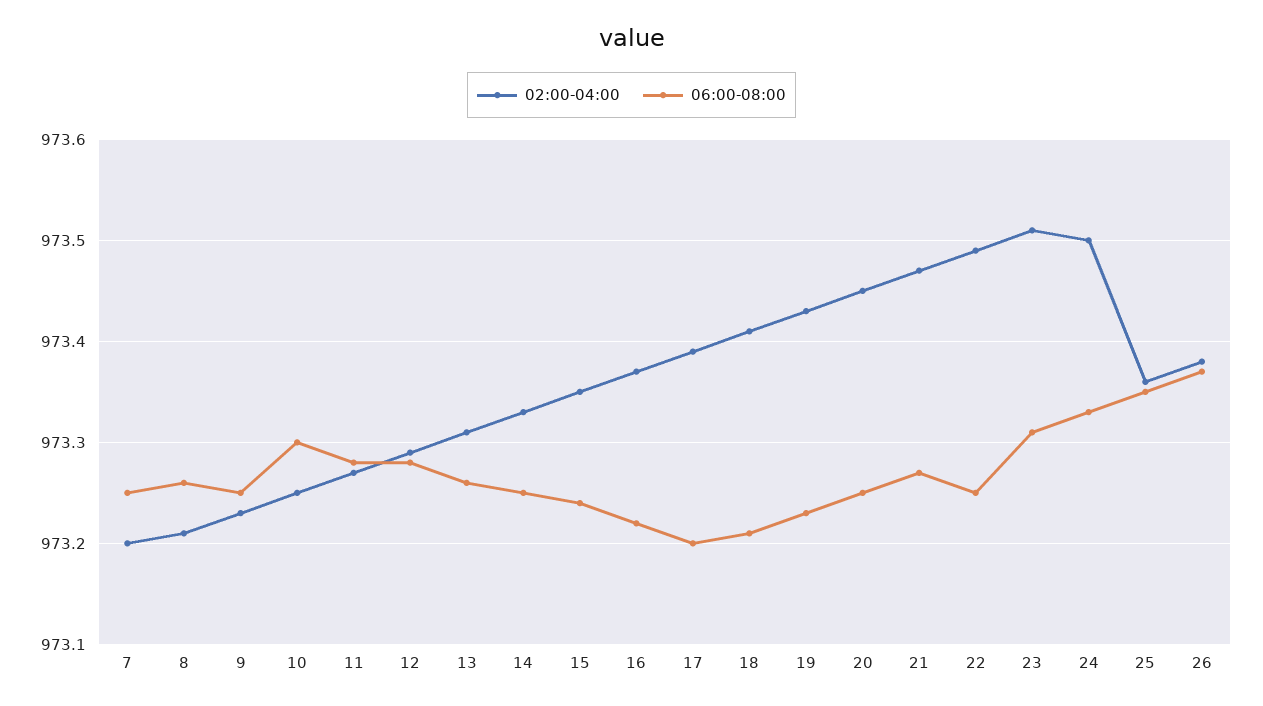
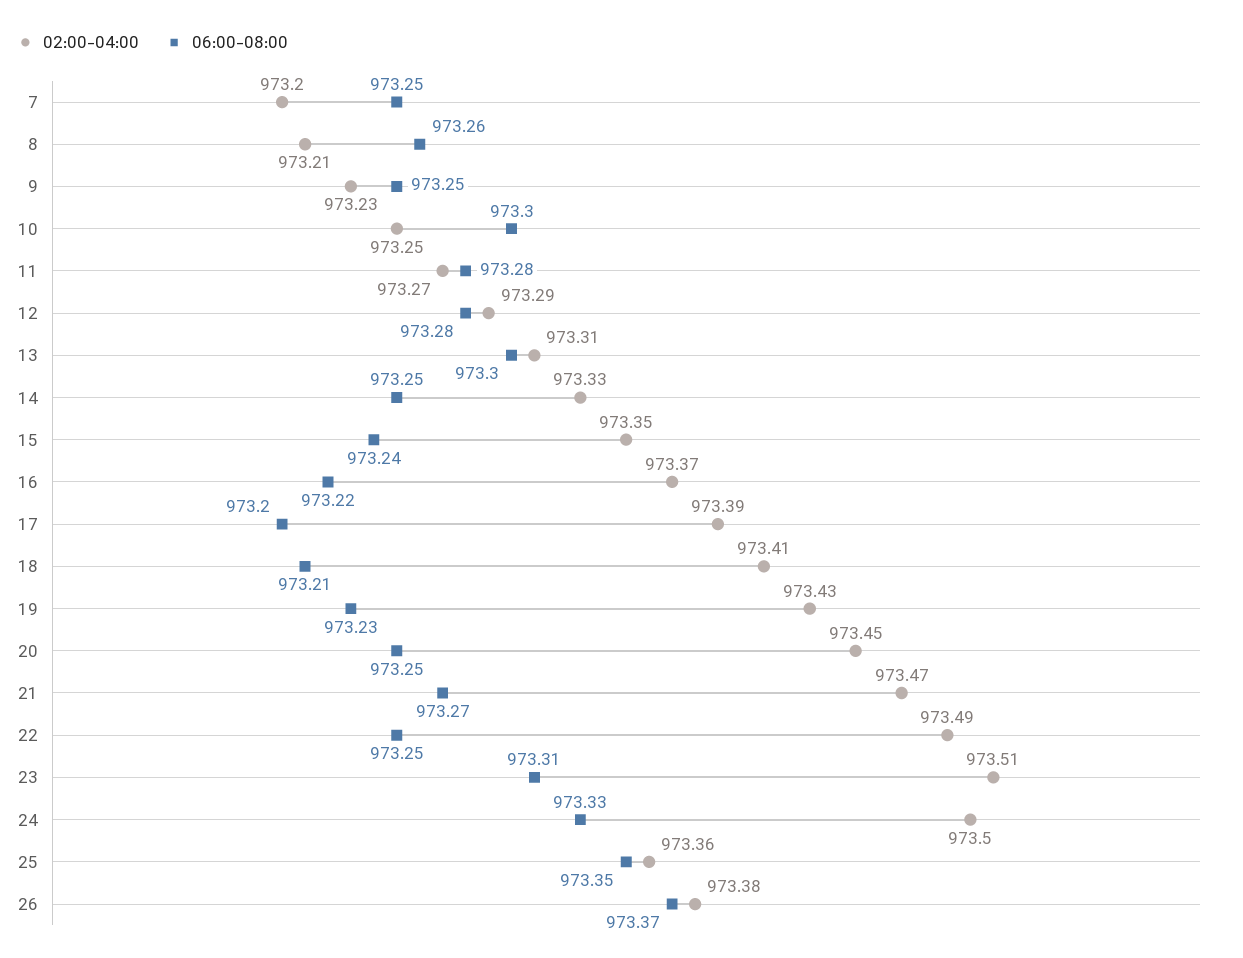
06:00-08:00, 13: 973.26 -> 973.3

